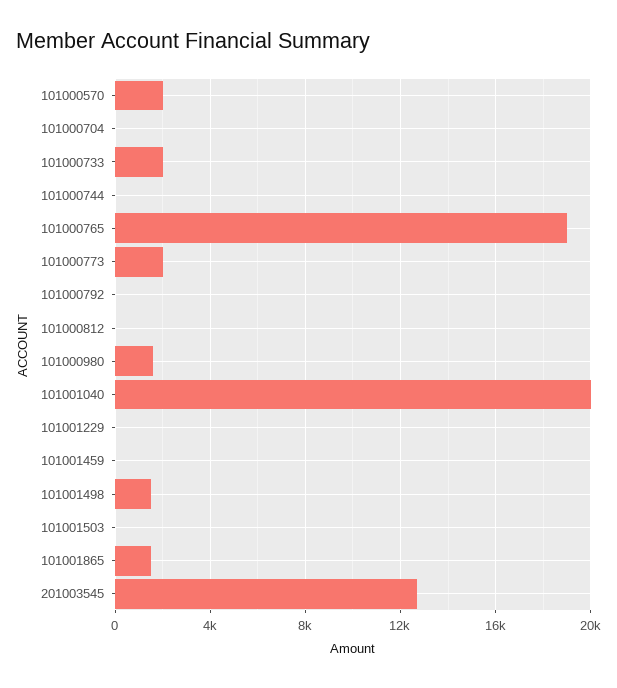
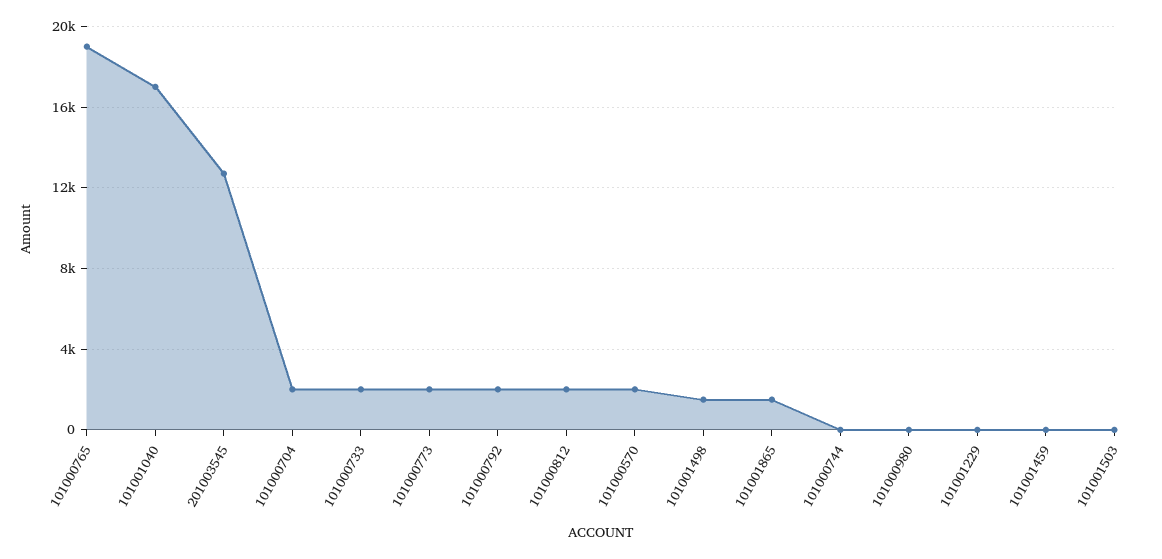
101000704: 0 -> 2000
101000792: 0 -> 2000
101000812: 0 -> 2000
101000980: 1500 -> 0
101001040: 20000 -> 17000

